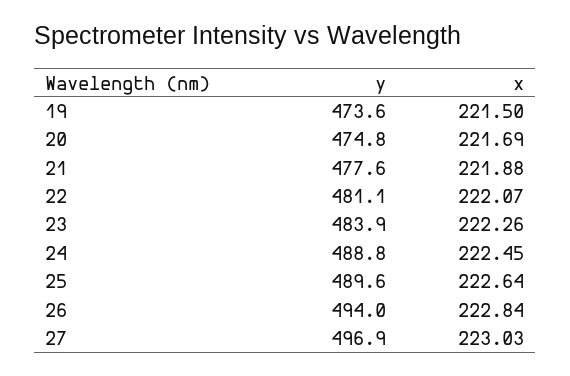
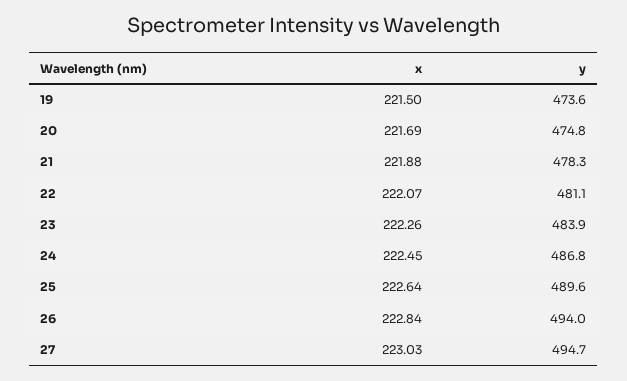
y, 21: 477.6 -> 478.3
y, 24: 488.8 -> 486.8
y, 27: 496.9 -> 494.7

